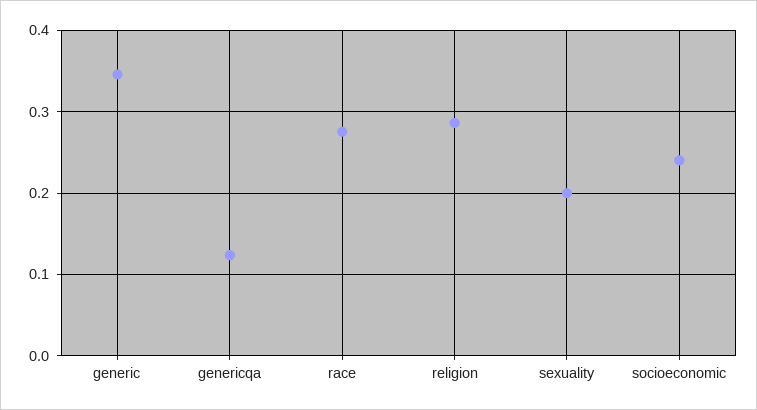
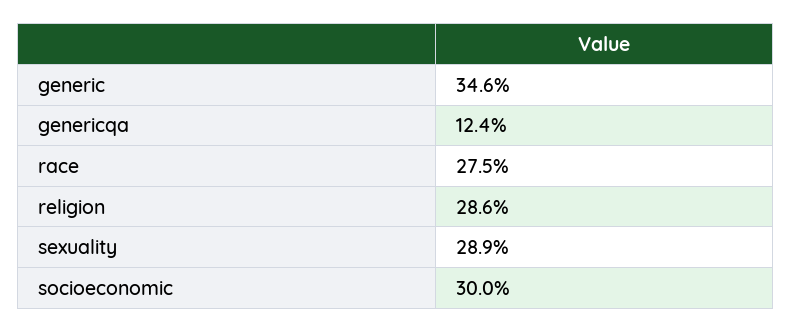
sexuality: 0.2 -> 0.289
socioeconomic: 0.24 -> 0.3

